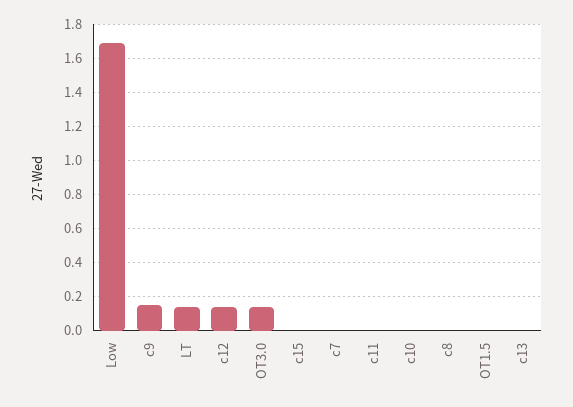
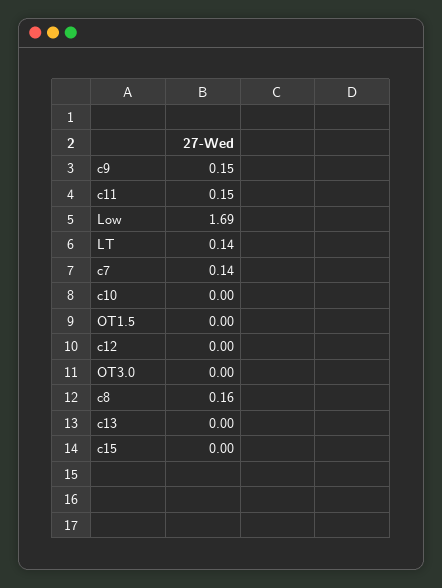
c12: 0.15 -> 0
OT3.0: 0.15 -> 0
c7: 0 -> 0.14
c11: 0 -> 0.15
c8: 0 -> 0.16

